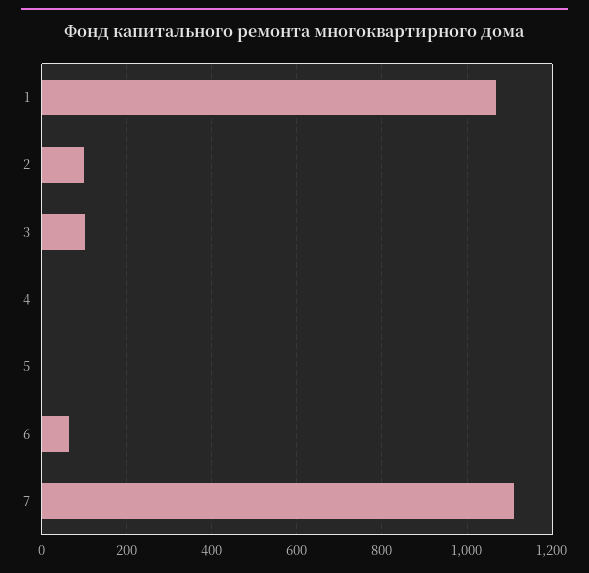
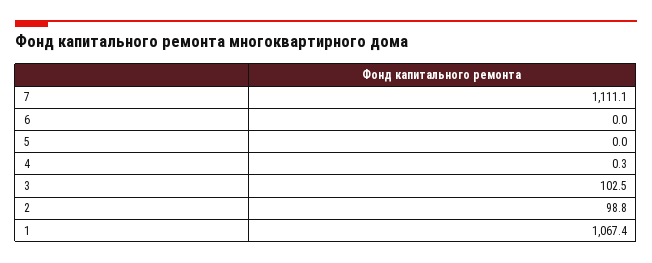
6: 60 -> 0

